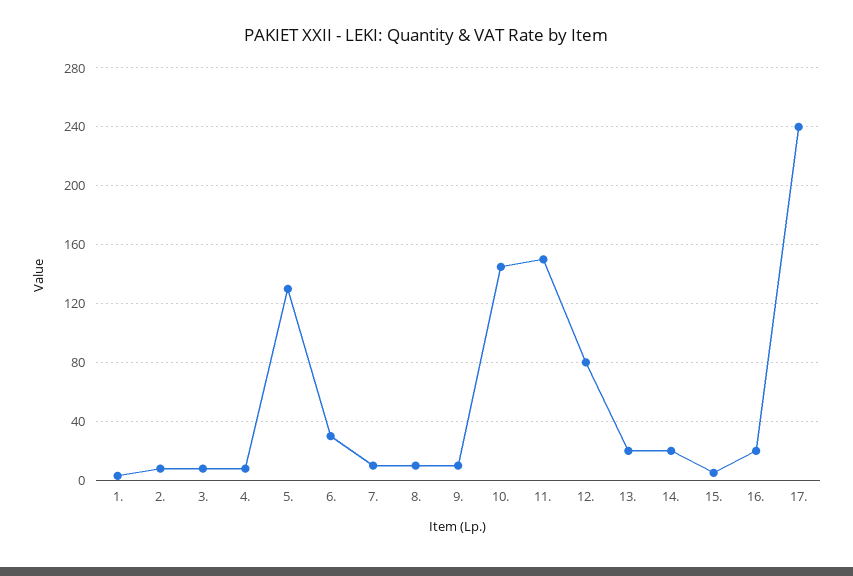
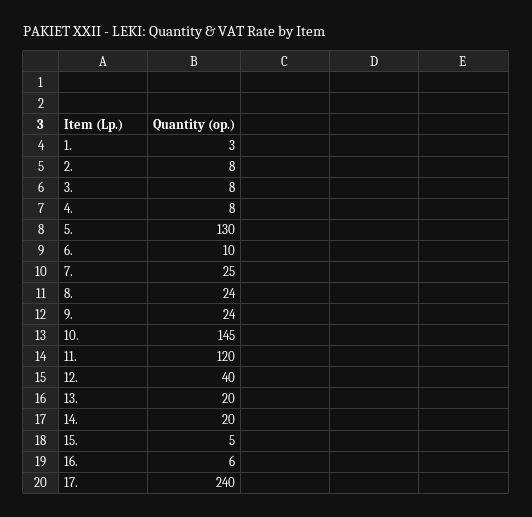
6.: 30 -> 10
7.: 10 -> 25
8.: 10 -> 24
9.: 10 -> 24
11.: 150 -> 120
12.: 80 -> 40
16.: 20 -> 6

